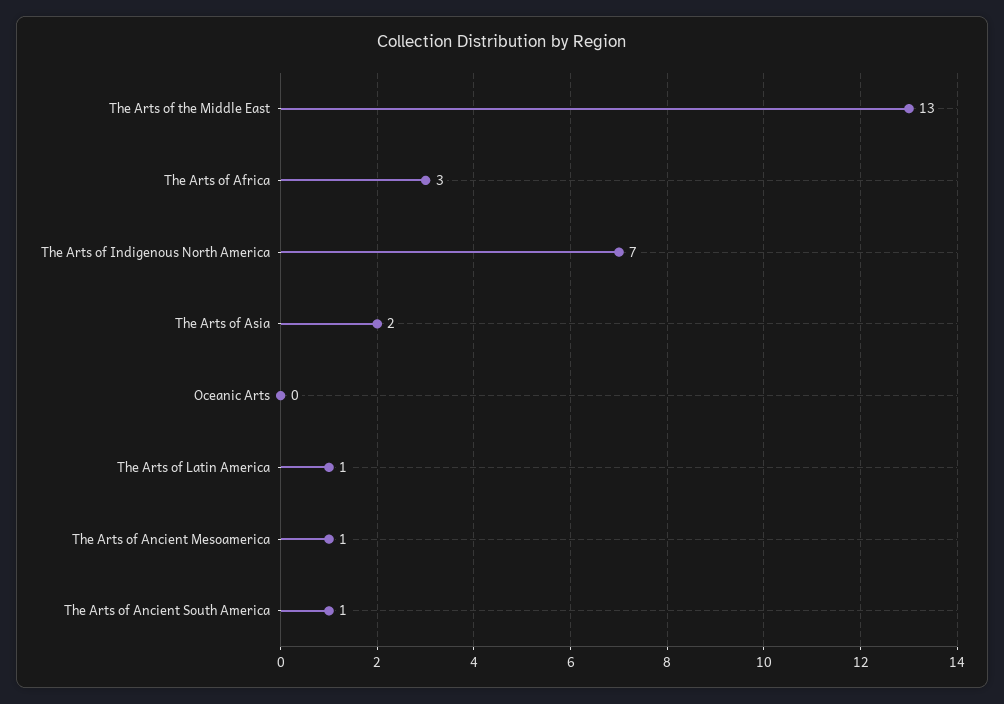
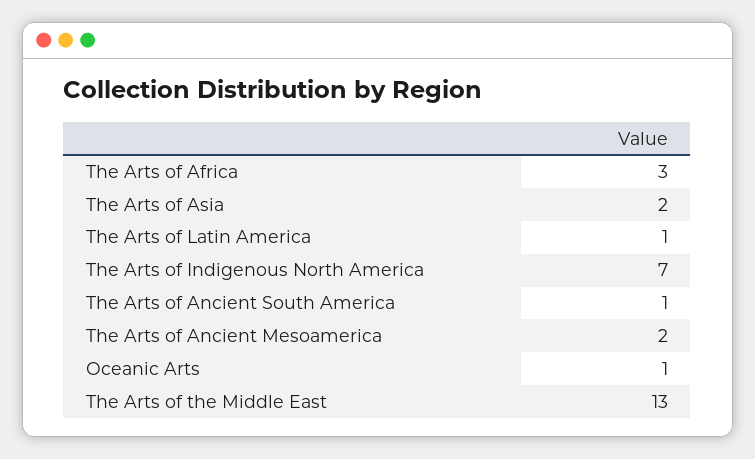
Oceanic Arts: 0 -> 1
The Arts of Ancient Mesoamerica: 1 -> 2

